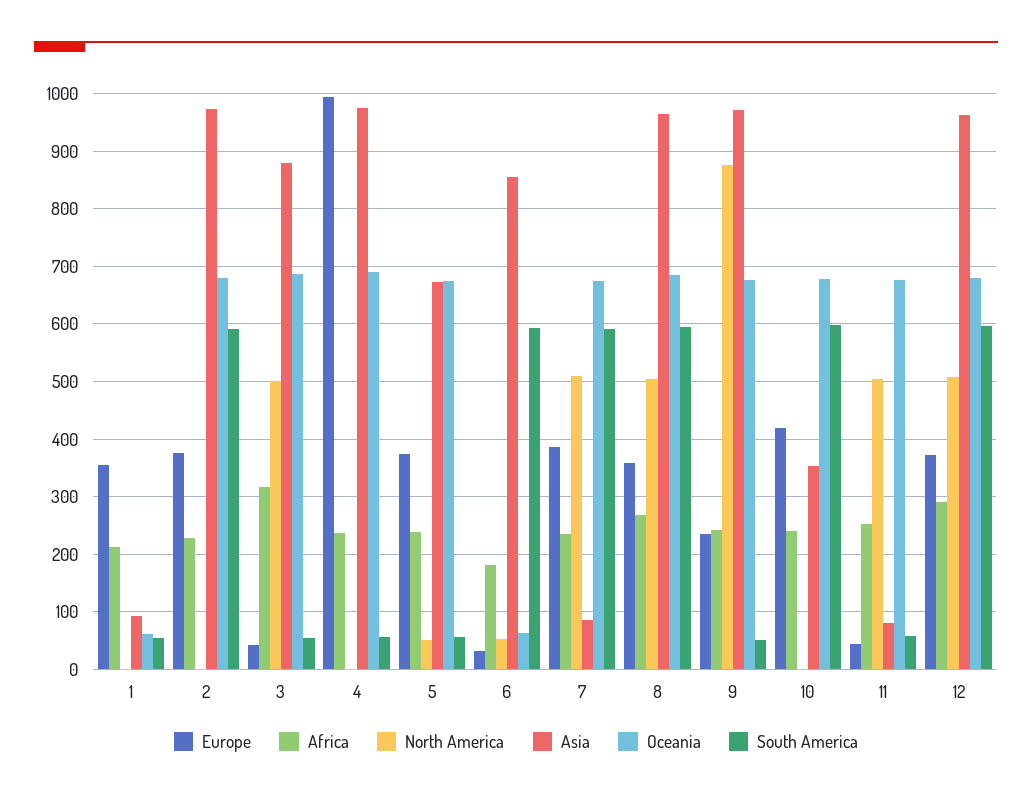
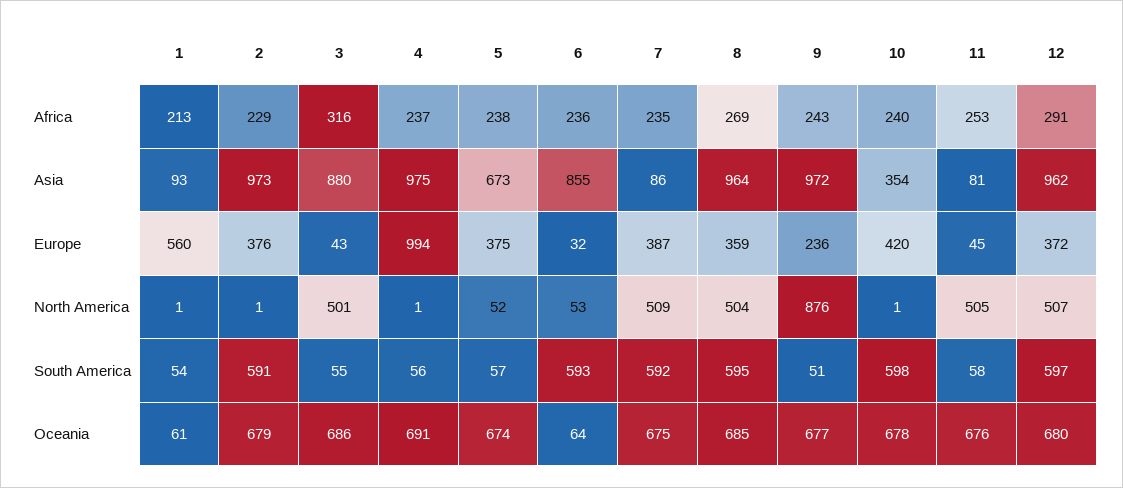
Europe, 1: 360 -> 560
Africa, 6: 180 -> 236

